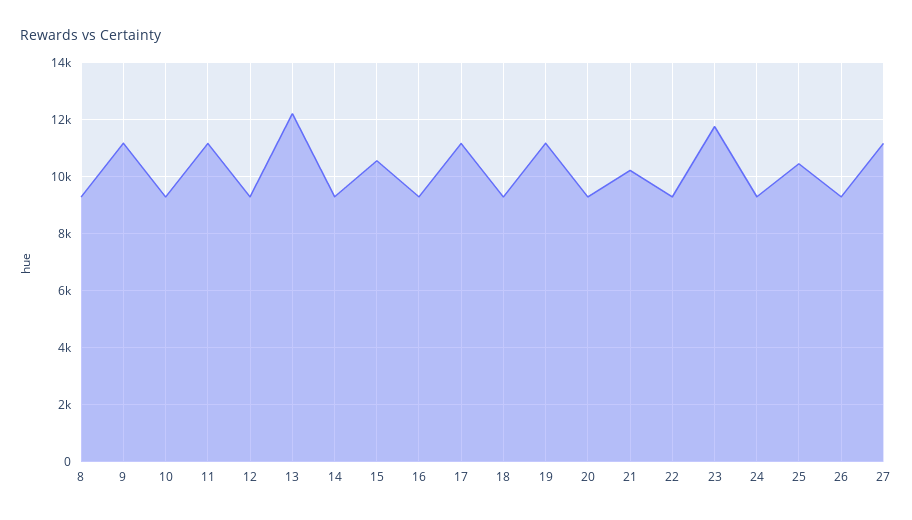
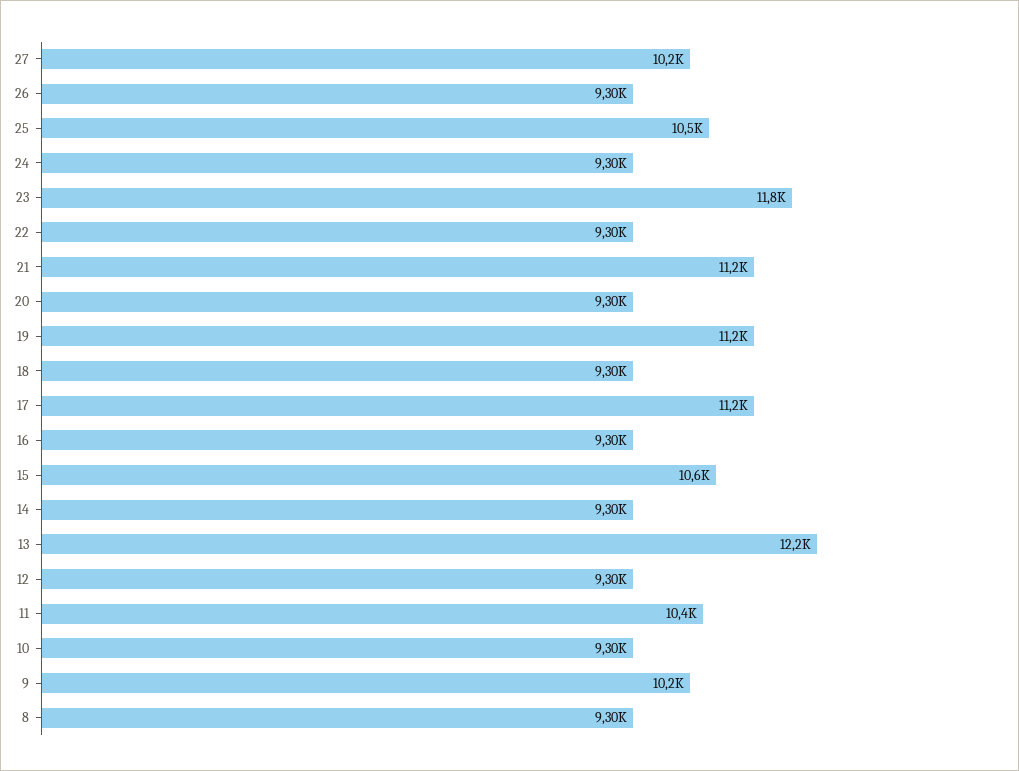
9: 11250 -> 10200
11: 11250 -> 10400
21: 10250 -> 11200
27: 11250 -> 10200

